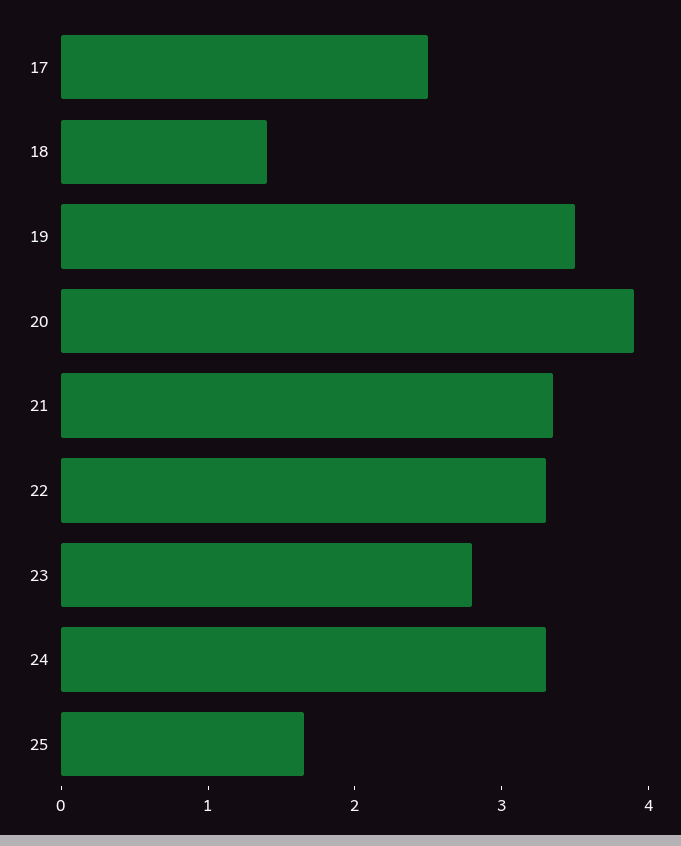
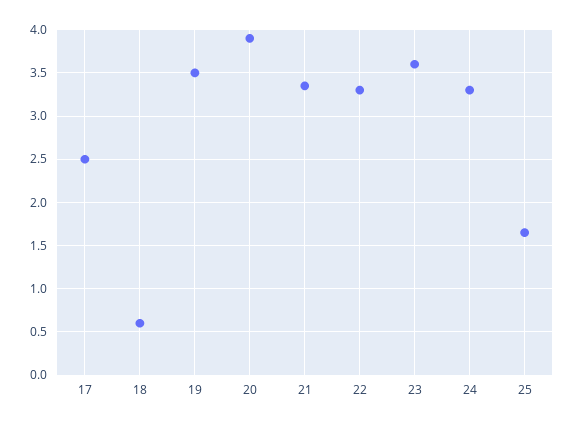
18: 1.4 -> 0.6
23: 2.8 -> 3.6

